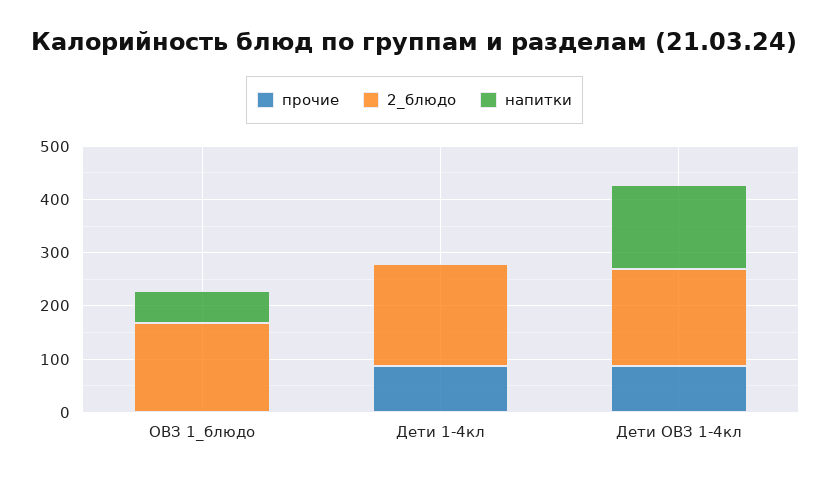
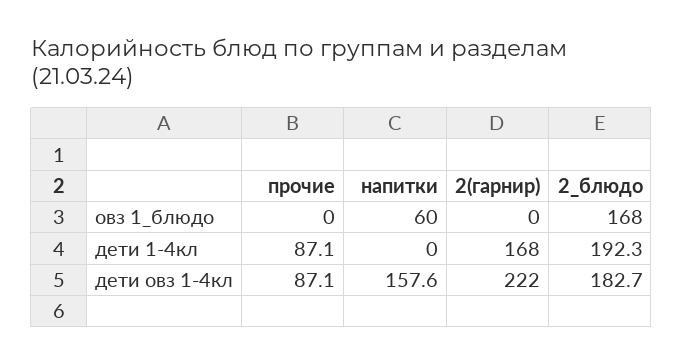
2(гарнир), ОВЗ 1_блюдо: none -> 0
2(гарнир), Дети 1-4кл: none -> 168
2(гарнир), Дети ОВЗ 1-4кл: none -> 222

